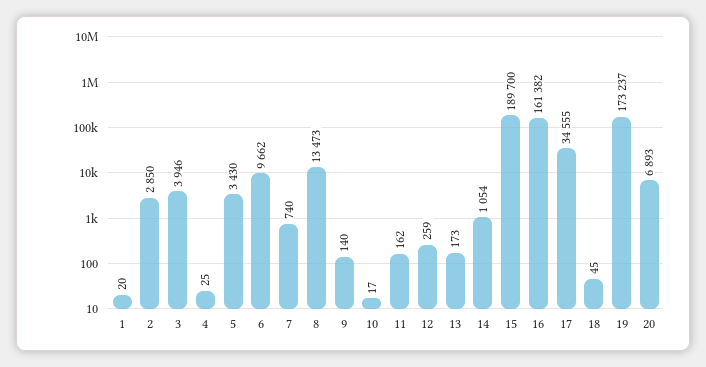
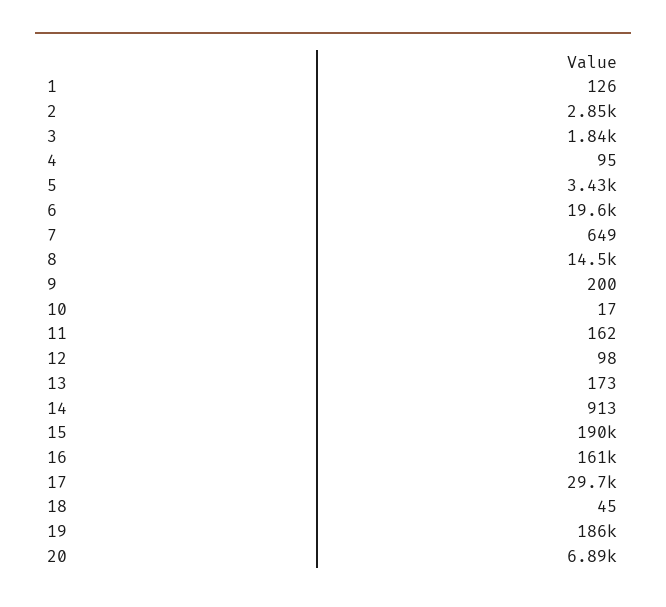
1: 20 -> 126
3: 3946 -> 1840
4: 25 -> 95
6: 9662 -> 19600
7: 740 -> 649
8: 13473 -> 14500
9: 140 -> 200
12: 259 -> 98
14: 1054 -> 913
17: 34555 -> 29700
19: 173237 -> 186000

